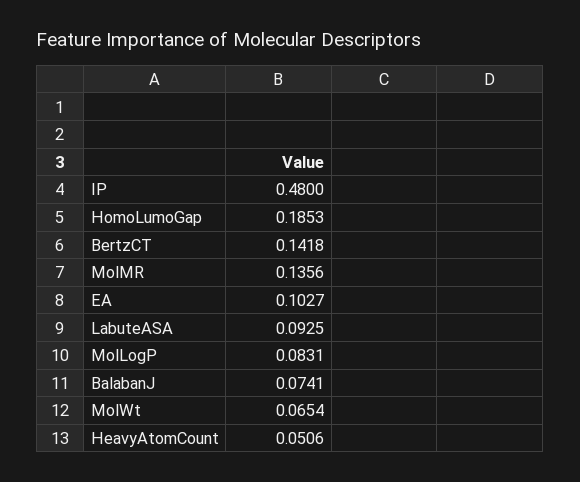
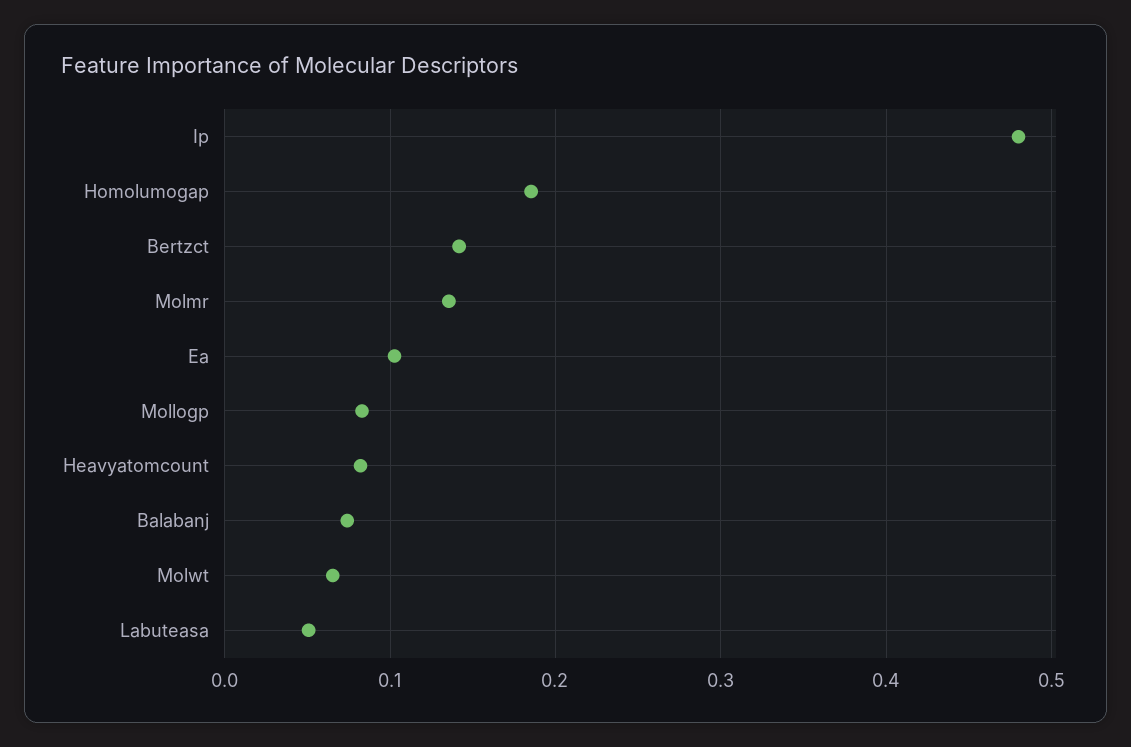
LabuteASA: 0.0925 -> 0.05
HeavyAtomCount: 0.0506 -> 0.08

